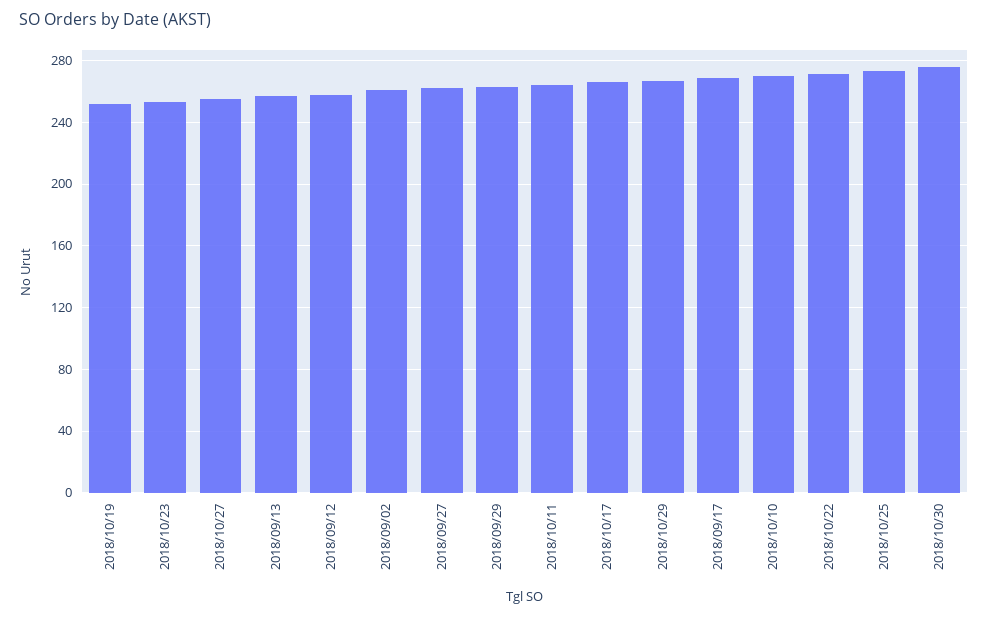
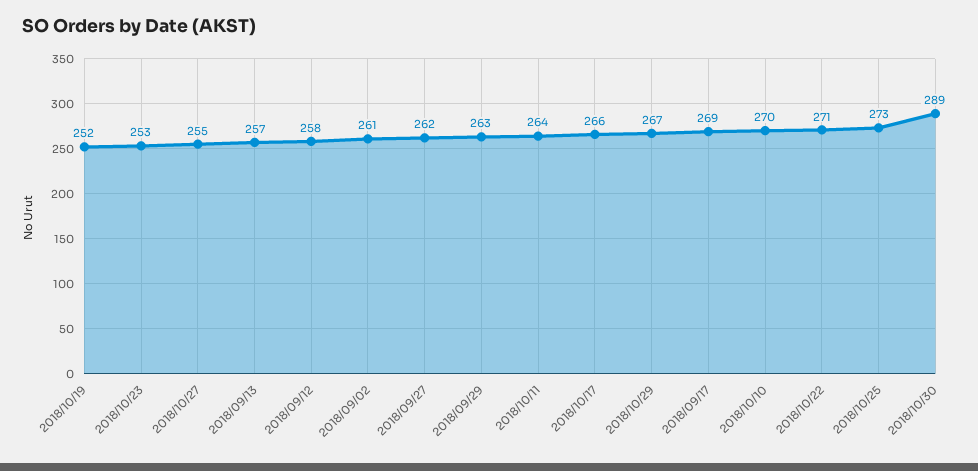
2018/10/30: 275 -> 289

